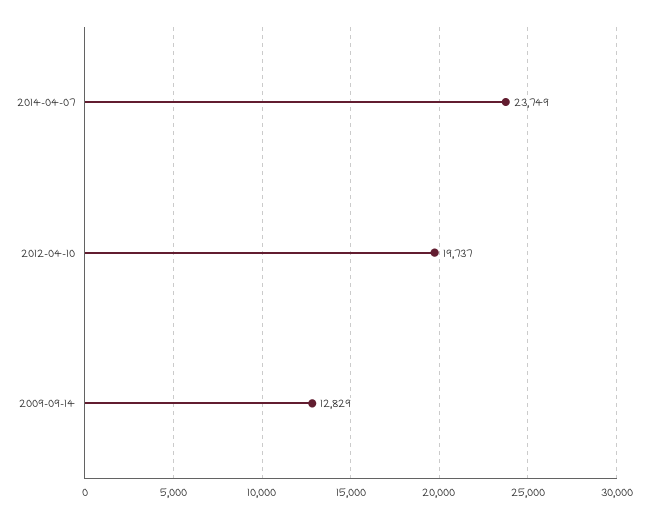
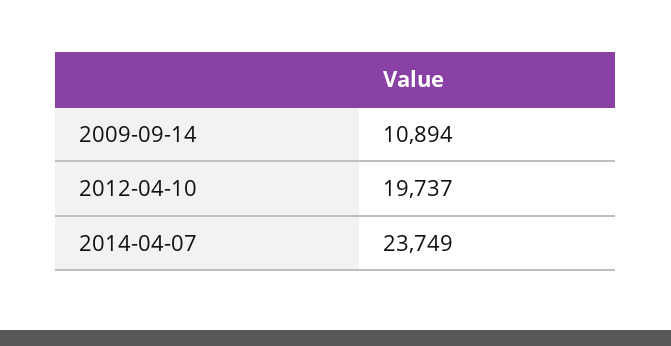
2009-09-14: 12829 -> 10894

